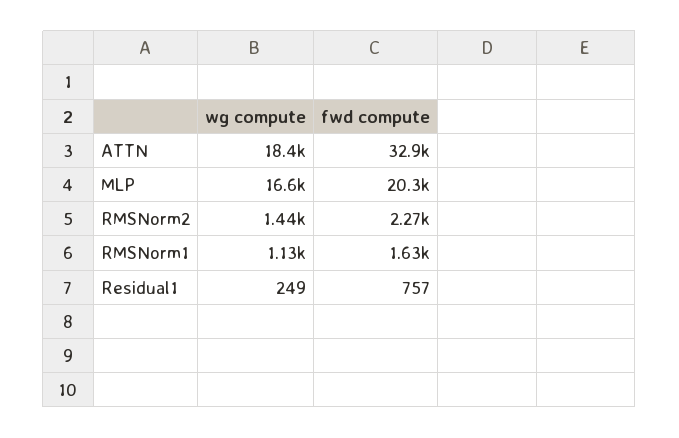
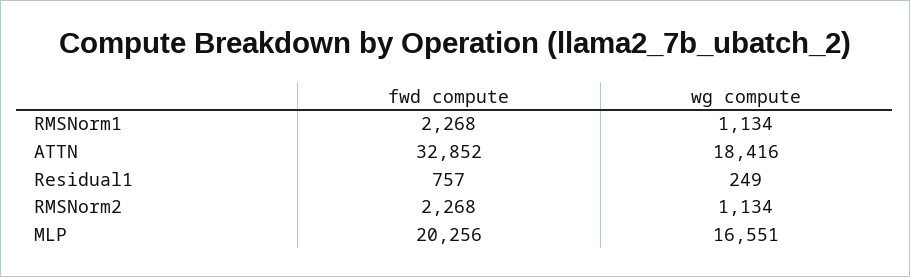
wg compute, RMSNorm2: 1440 -> 1134
fwd compute, RMSNorm1: 1630 -> 2268

